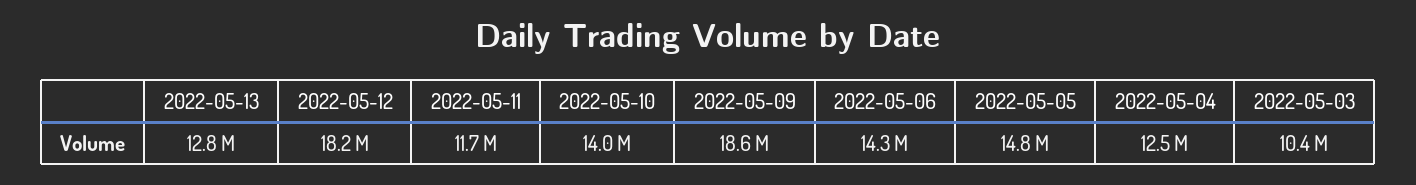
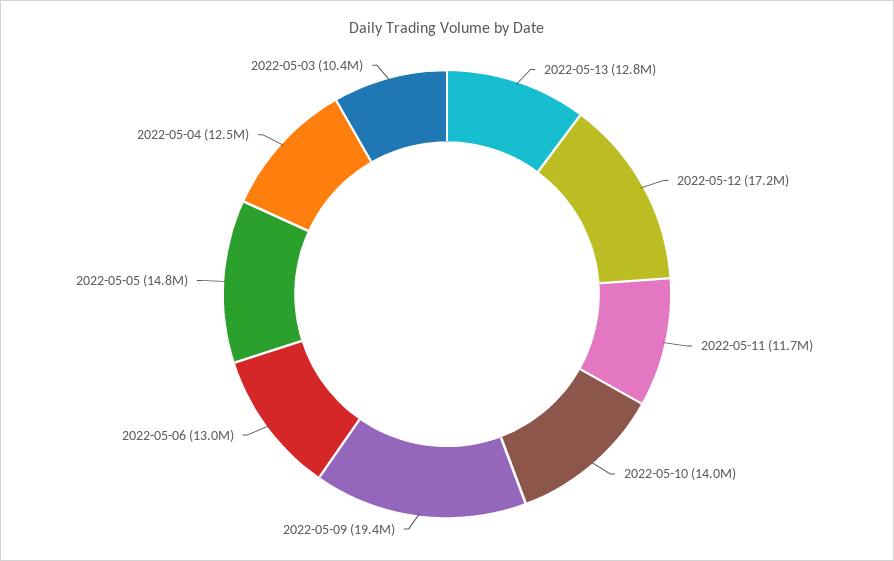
2022-05-12: 18200000 -> 17200000
2022-05-09: 18600000 -> 19400000
2022-05-06: 14300000 -> 13000000

